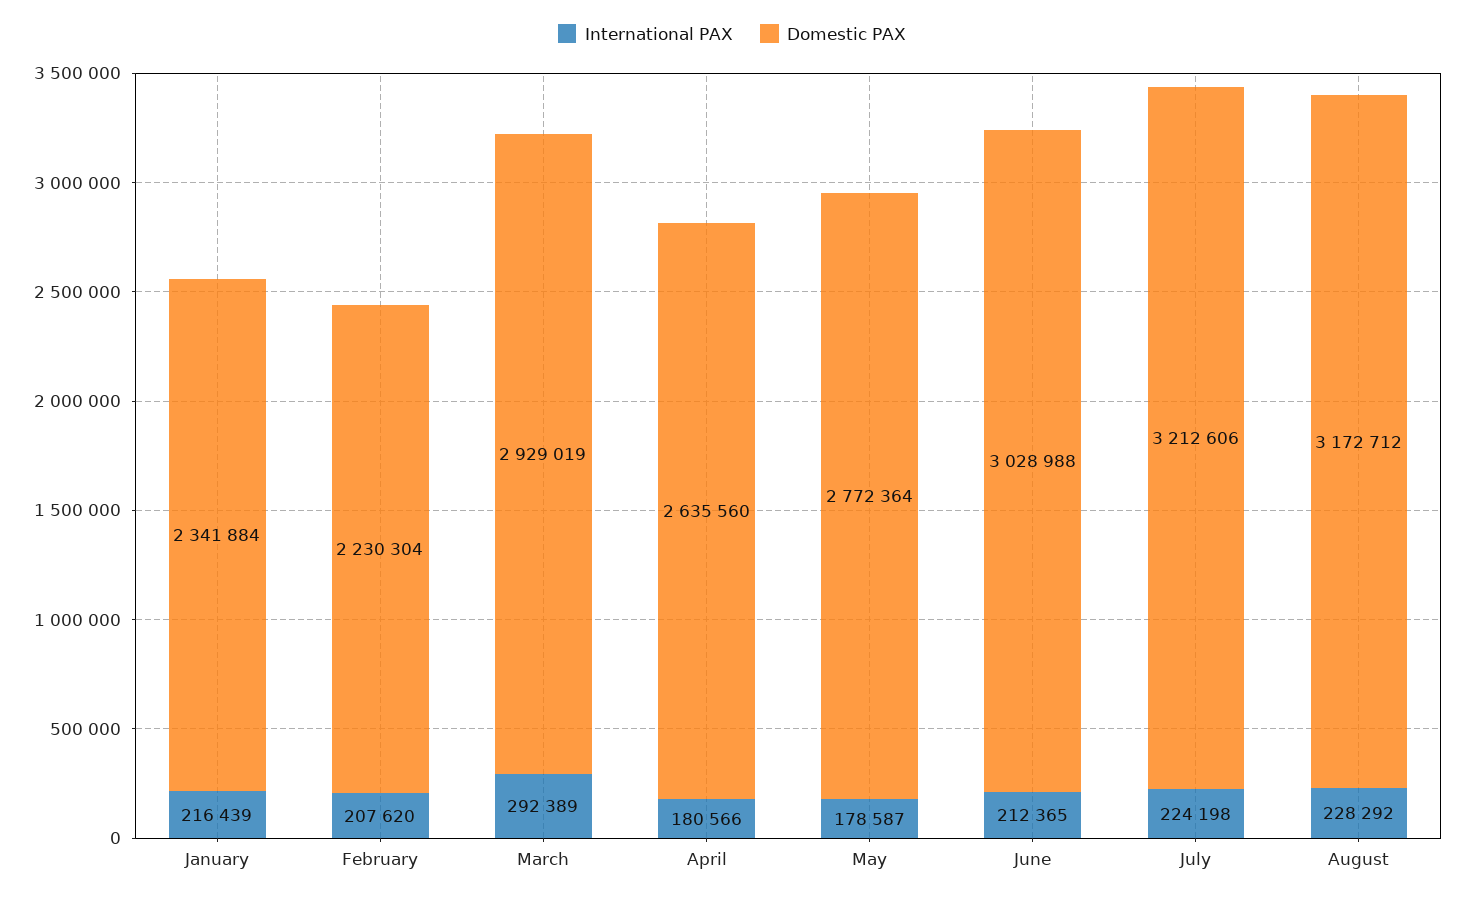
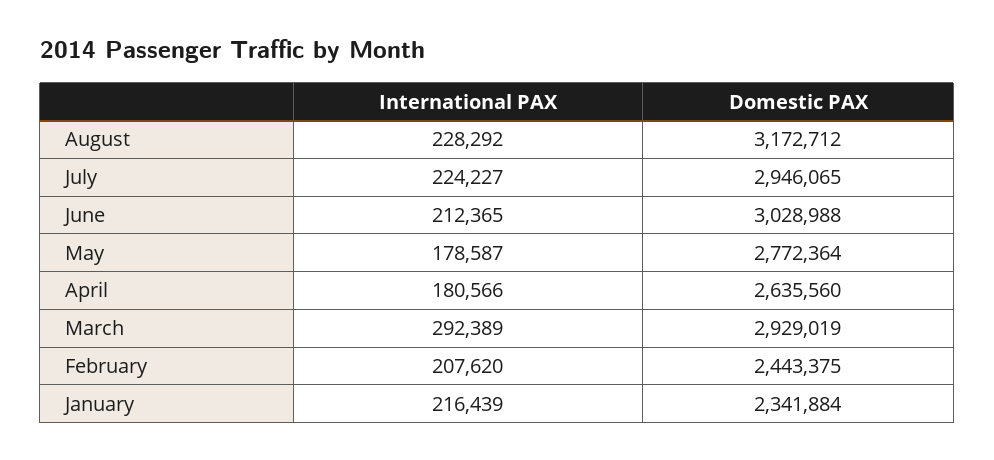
Domestic PAX, February: 2230304 -> 2443375
International PAX, July: 224198 -> 224227
Domestic PAX, July: 3212606 -> 2946065

